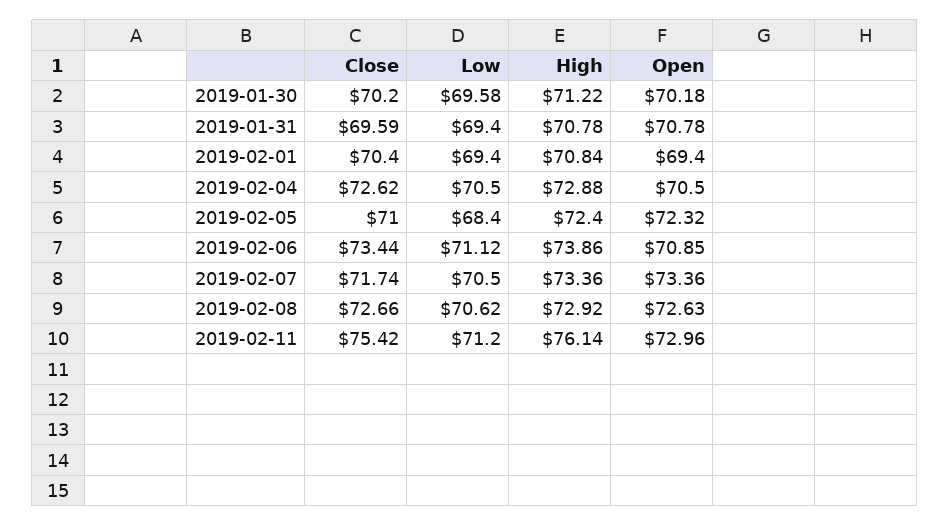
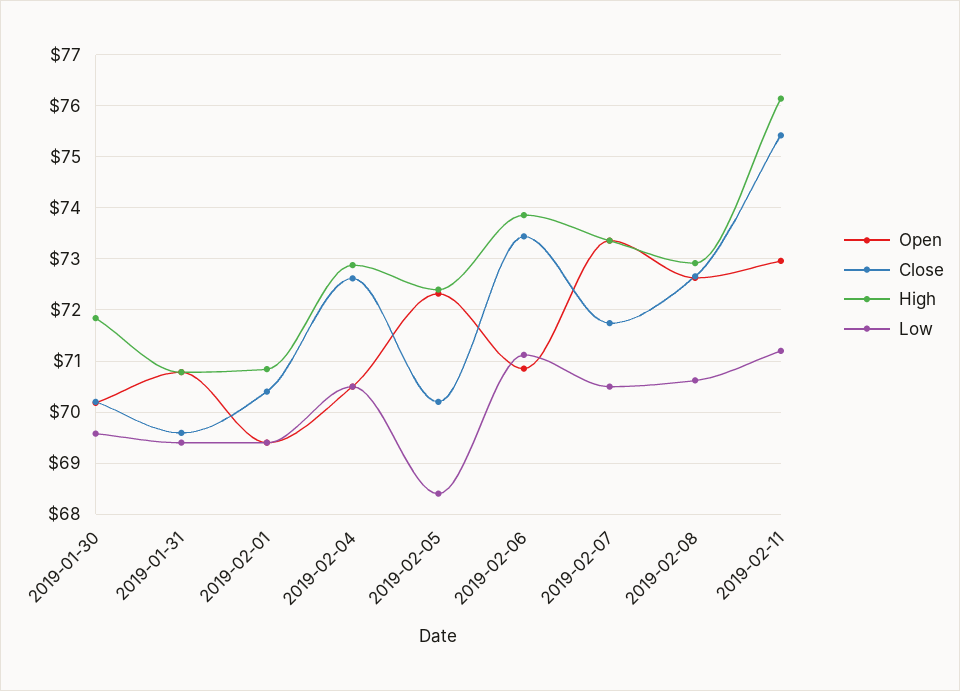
High, 2019-01-30: 71.22 -> 71.8
Close, 2019-02-05: 71 -> 70.2

